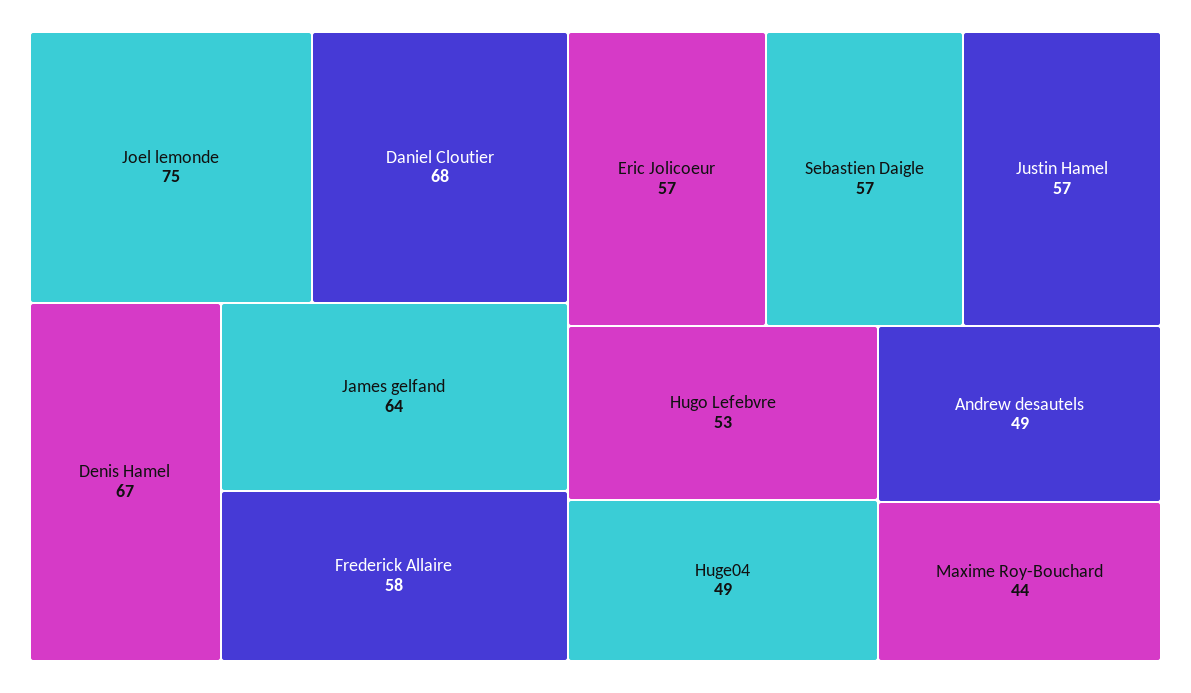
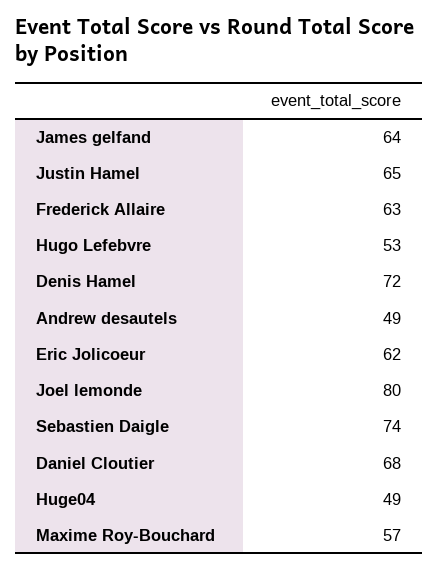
Joel lemonde: 75 -> 80
Denis Hamel: 67 -> 72
Frederick Allaire: 58 -> 63
Eric Jolicoeur: 57 -> 62
Sebastien Daigle: 57 -> 74
Justin Hamel: 57 -> 65
Maxime Roy-Bouchard: 44 -> 57

